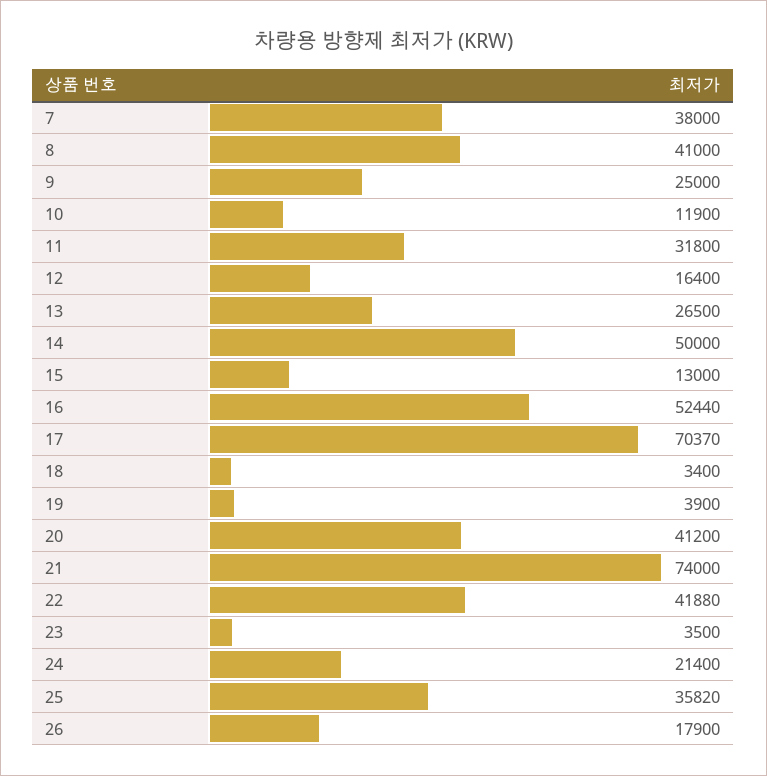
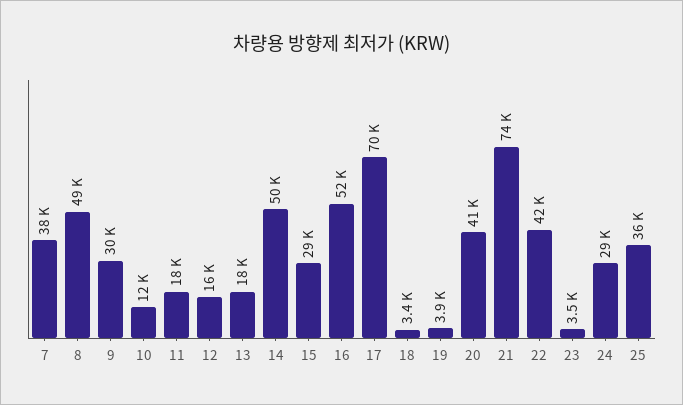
8: 41000 -> 49000
9: 25000 -> 30000
11: 31800 -> 18000
13: 26500 -> 18000
15: 13000 -> 29000
24: 21400 -> 29000
26: 17900 -> none

